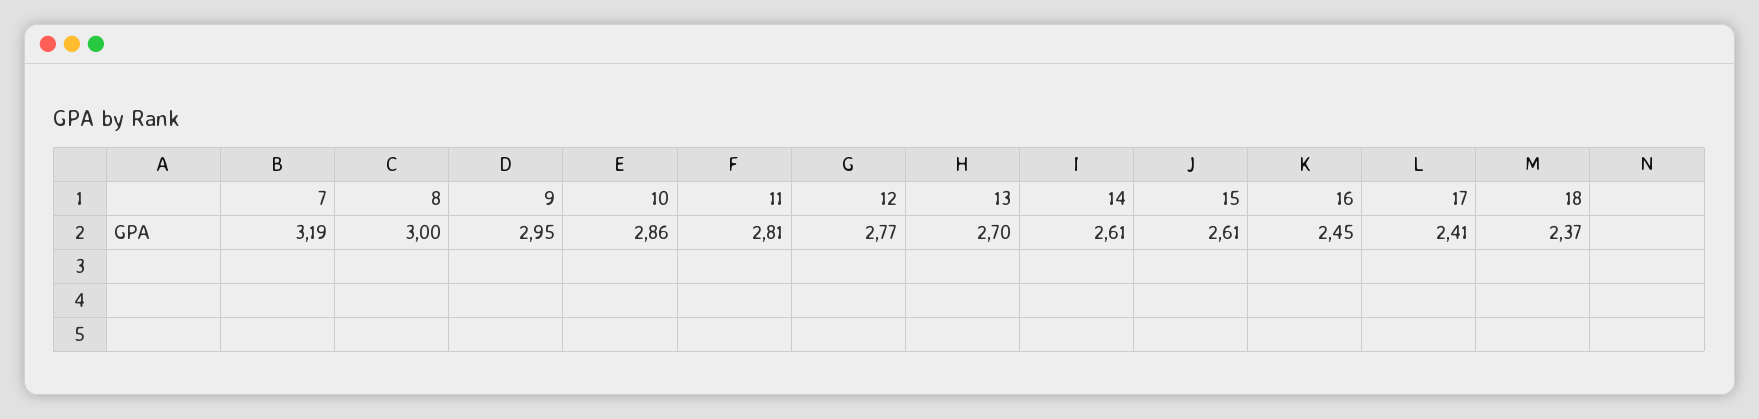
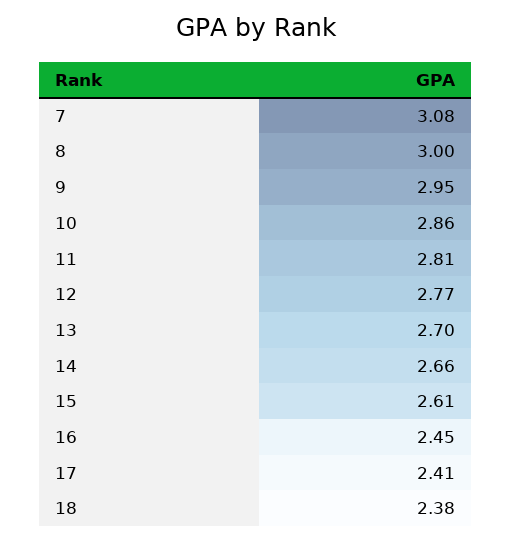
7: 3.19 -> 3.08
14: 2.61 -> 2.66
18: 2.37 -> 2.38

